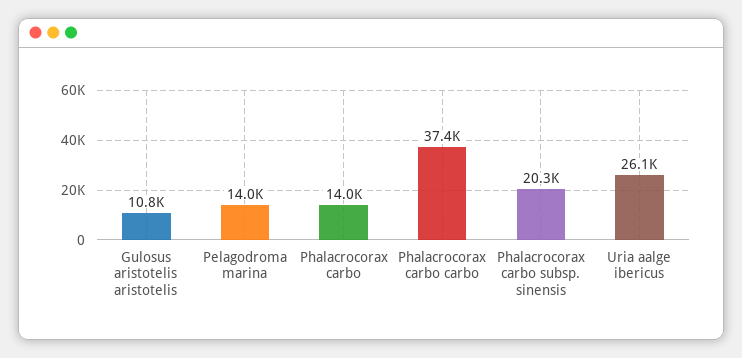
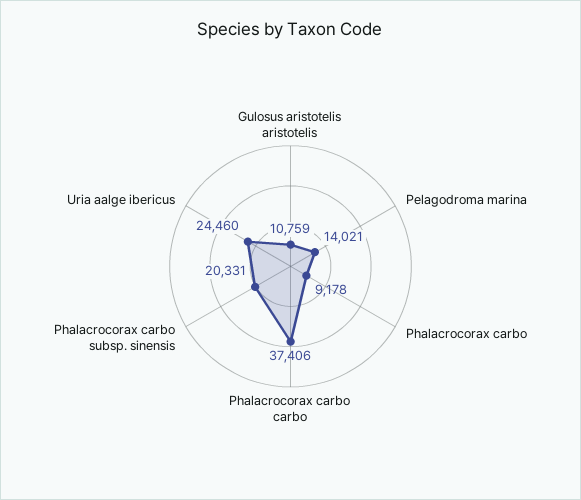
Phalacrocorax carbo: 14000 -> 9178
Uria aalge ibericus: 26100 -> 24460

